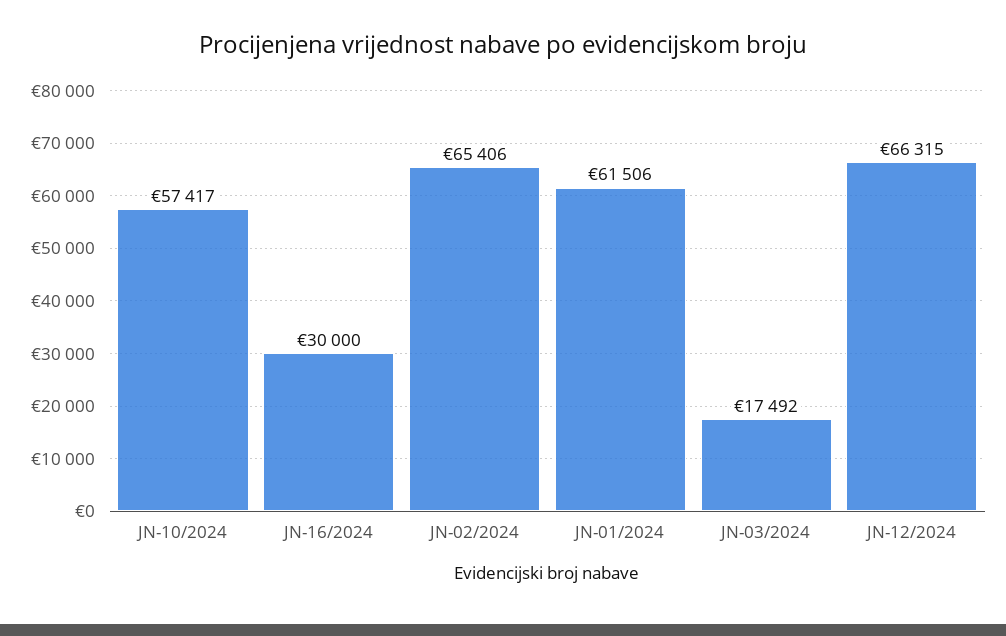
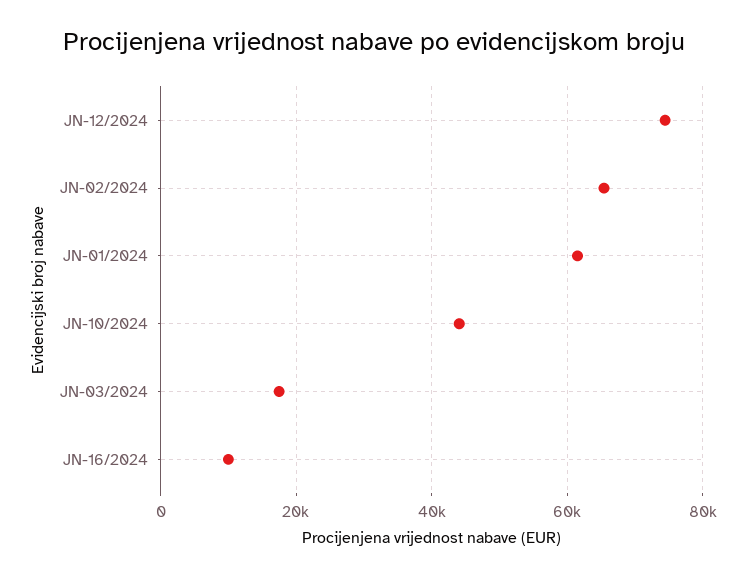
JN-10/2024: 57417 -> 44000
JN-16/2024: 30000 -> 10000
JN-12/2024: 66315 -> 74000

